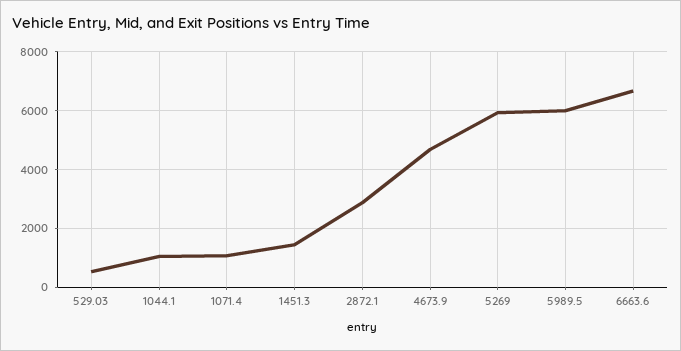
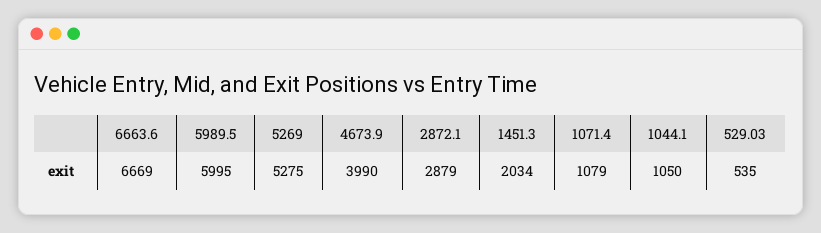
1451.3: 1500 -> 2034
4673.9: 4750 -> 3990
5269: 6000 -> 5275

